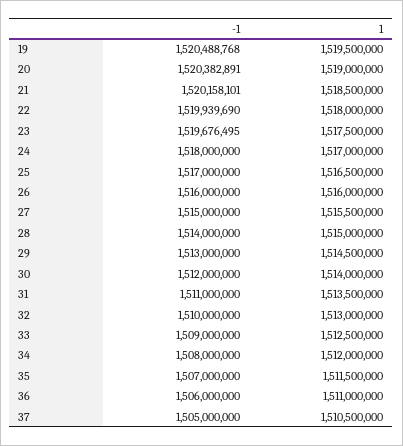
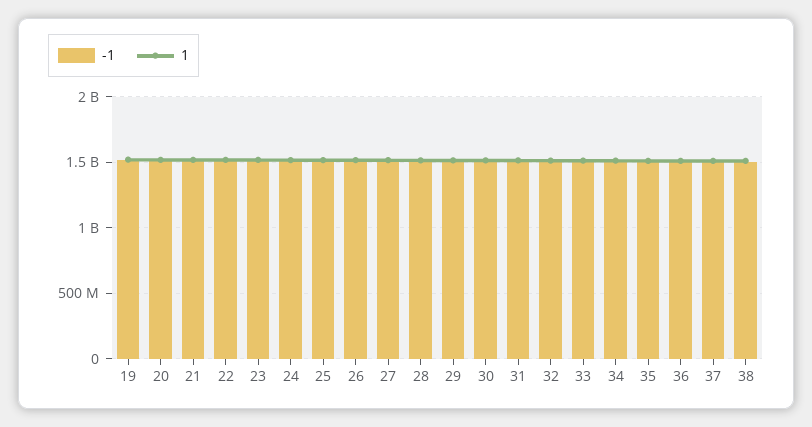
-1, 38: none -> 1500000000
1, 38: none -> 1500000000

